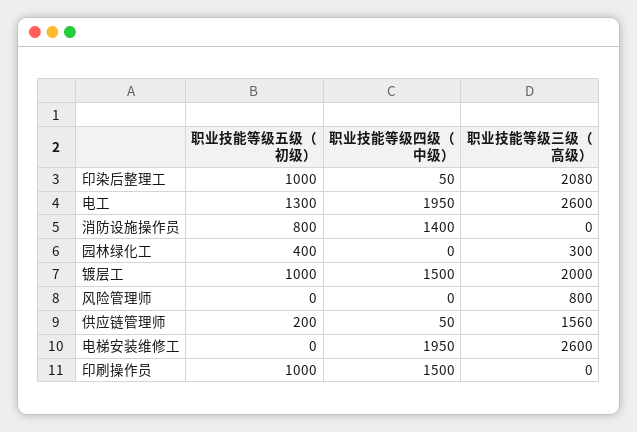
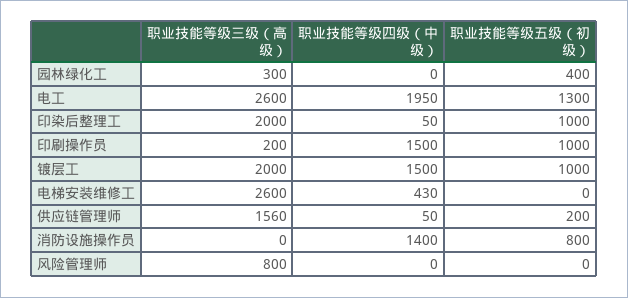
职业技能等级三级（高级）, 印染后整理工: 2080 -> 2000
职业技能等级四级（中级）, 电梯安装维修工: 1950 -> 430
职业技能等级三级（高级）, 印刷操作员: 0 -> 200

